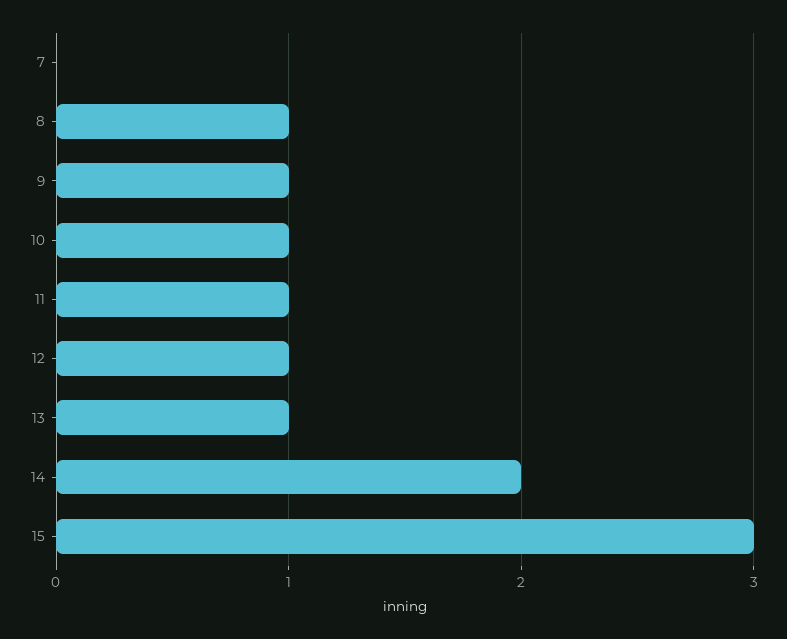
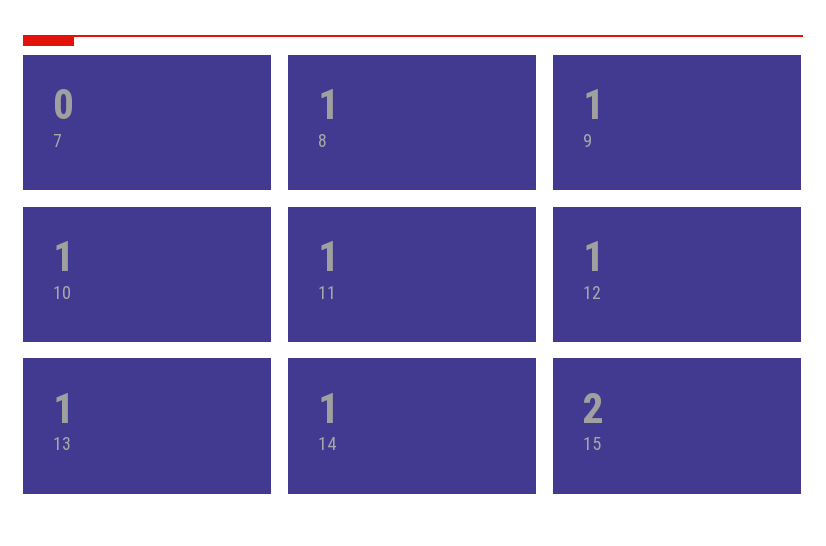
14: 2 -> 1
15: 3 -> 2

